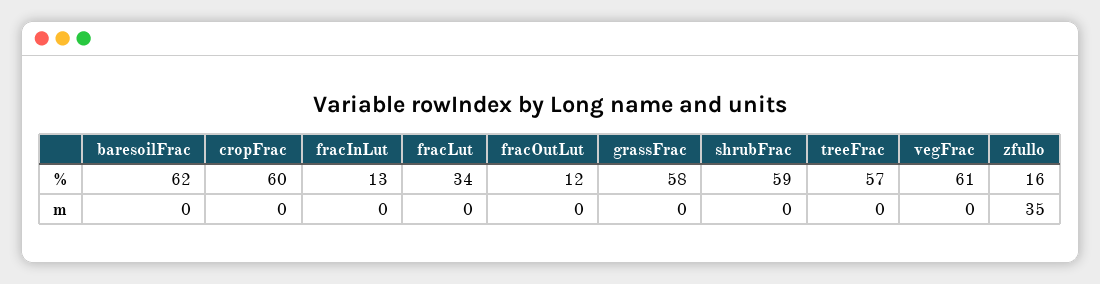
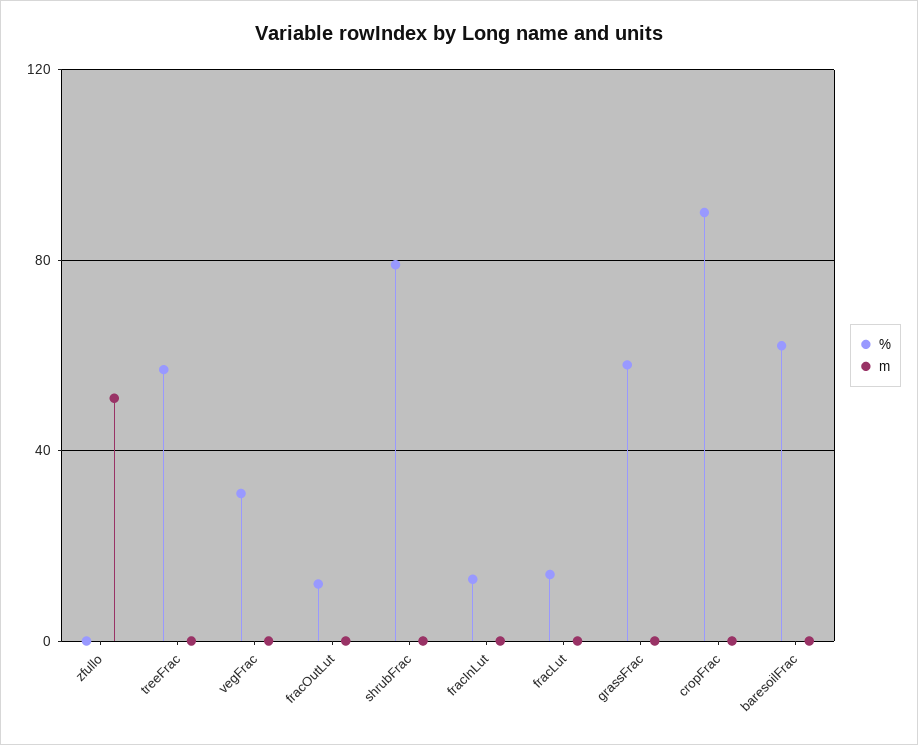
%, cropFrac: 60 -> 90
%, fracLut: 34 -> 15
%, shrubFrac: 59 -> 80
%, vegFrac: 61 -> 30
%, zfullo: 16 -> 0
m, zfullo: 35 -> 50

